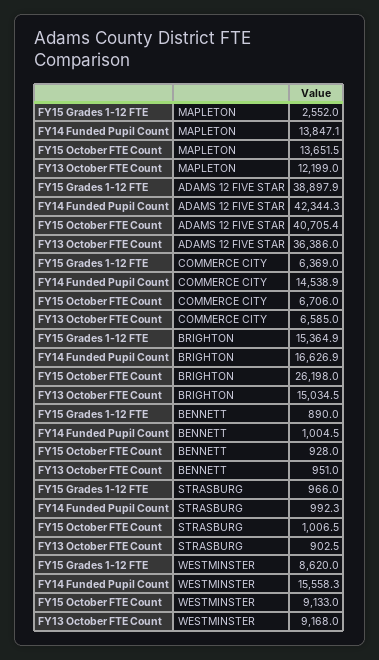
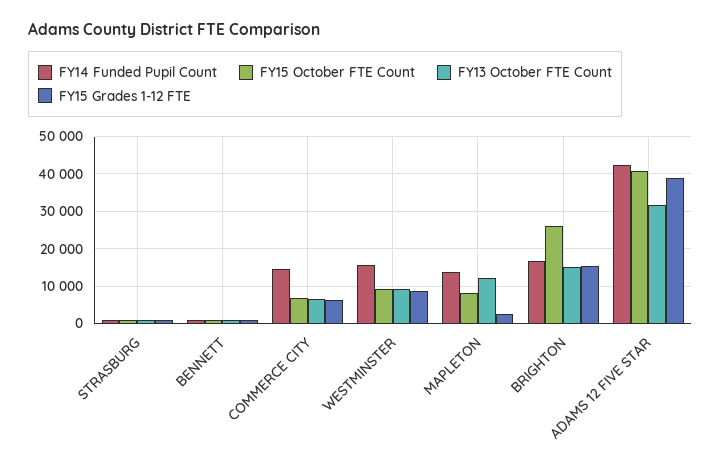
FY15 October FTE Count, MAPLETON: 13651.5 -> 8000
FY13 October FTE Count, ADAMS 12 FIVE STAR: 36386 -> 32000

